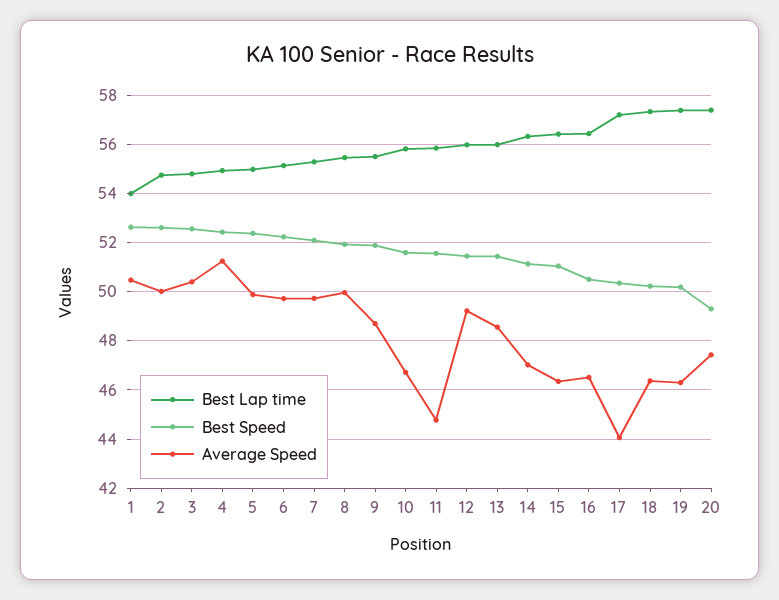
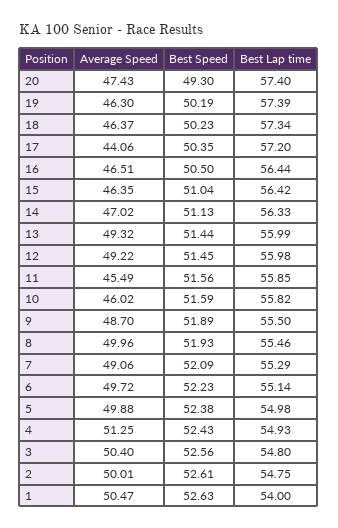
Average Speed, 7: 49.75 -> 49.06
Average Speed, 10: 46.75 -> 46.02
Average Speed, 11: 44.75 -> 45.49
Average Speed, 13: 48.5 -> 49.32

